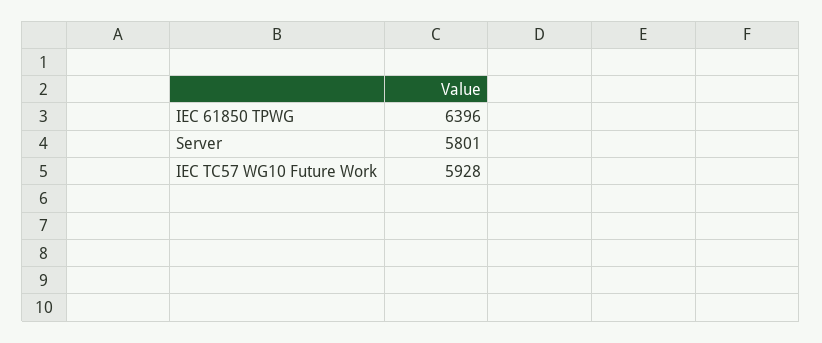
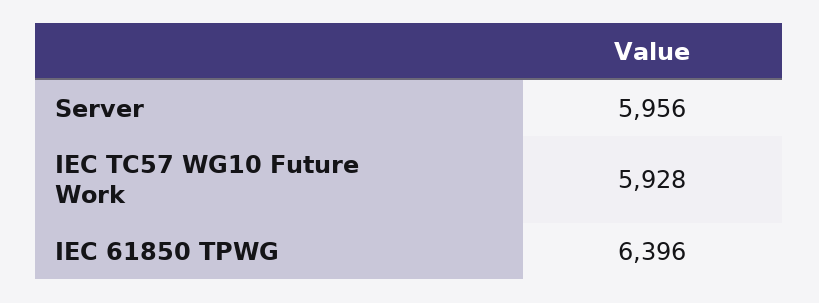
Server: 5801 -> 5956

